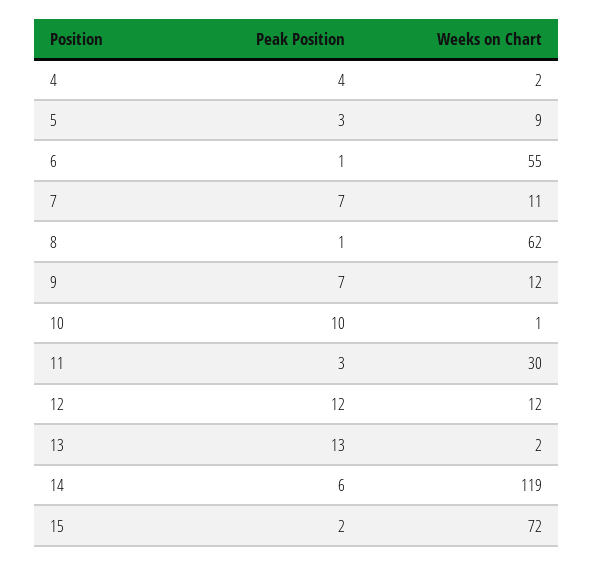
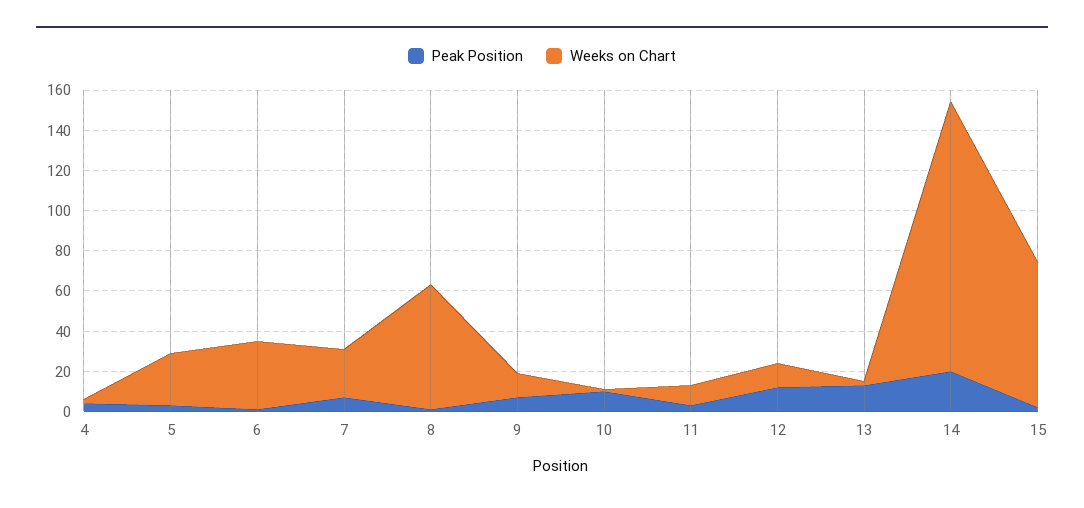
Weeks on Chart, 5: 9 -> 25
Weeks on Chart, 6: 55 -> 35
Weeks on Chart, 7: 11 -> 25
Weeks on Chart, 11: 30 -> 10
Peak Position, 14: 6 -> 20
Weeks on Chart, 14: 119 -> 135

